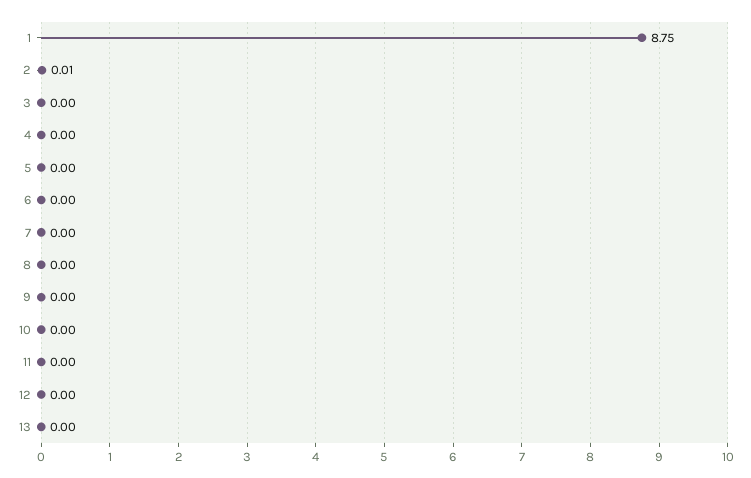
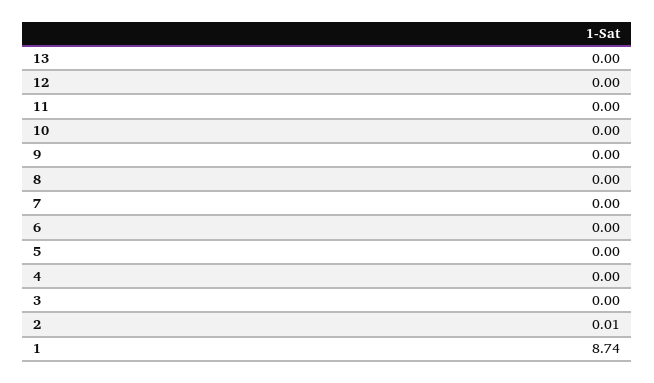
1: 8.75 -> 8.74

